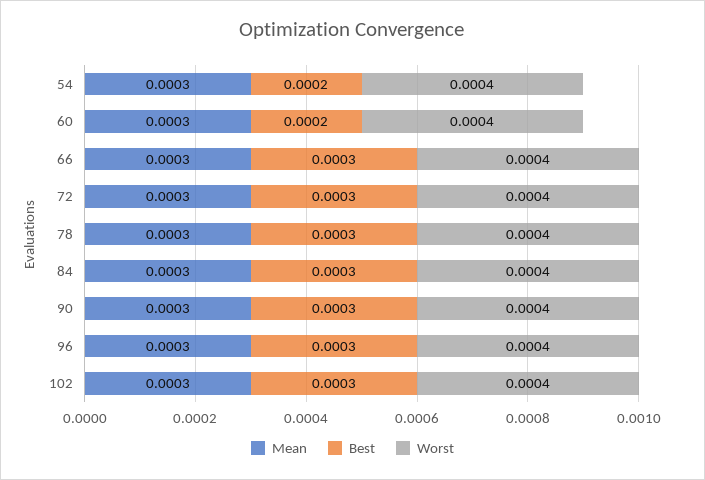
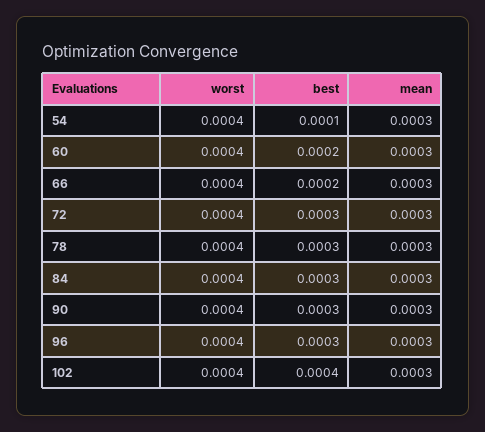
Best, 54: 0.0002 -> 0.0001
Best, 66: 0.0003 -> 0.0002
Best, 102: 0.0003 -> 0.0004

